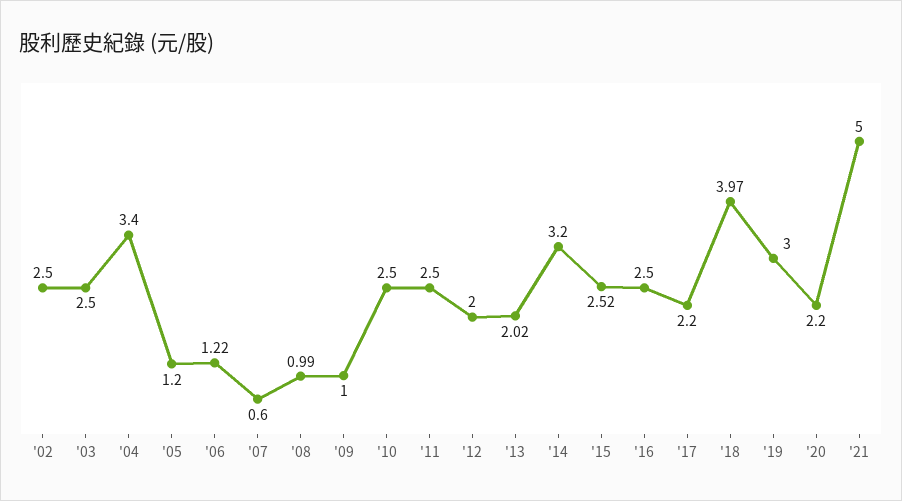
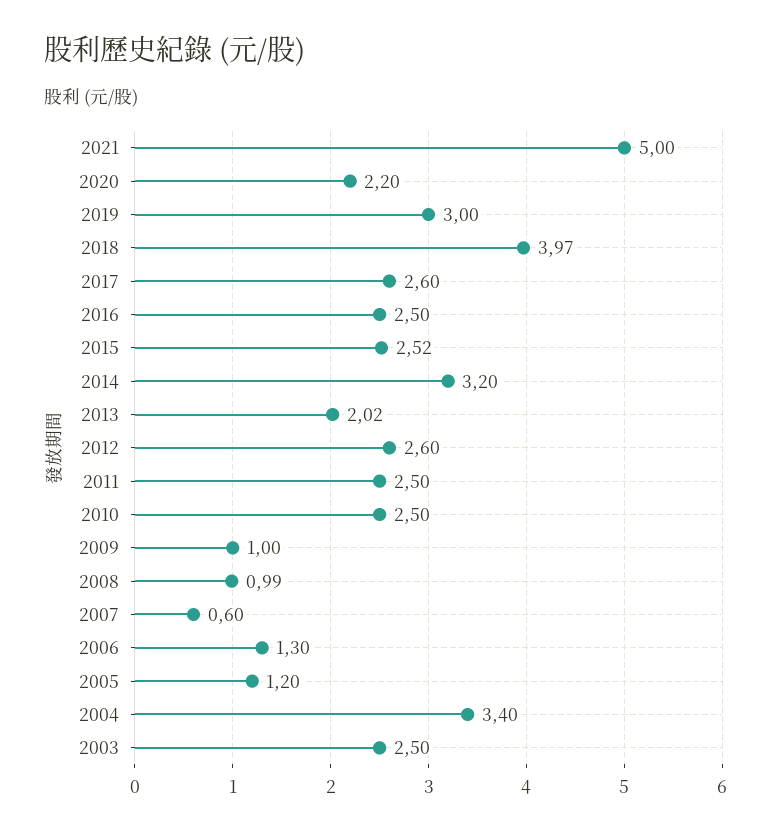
'02: 2.5 -> none
'06: 1.22 -> 1.3
'12: 2 -> 2.6
'17: 2.2 -> 2.6

